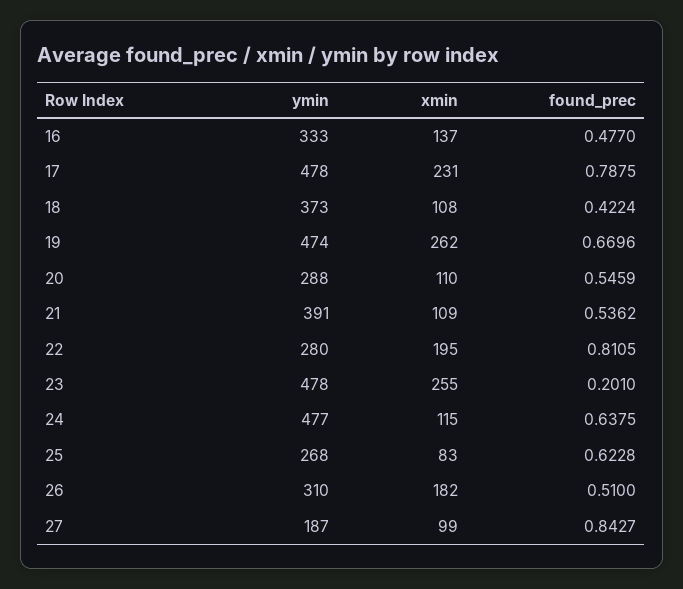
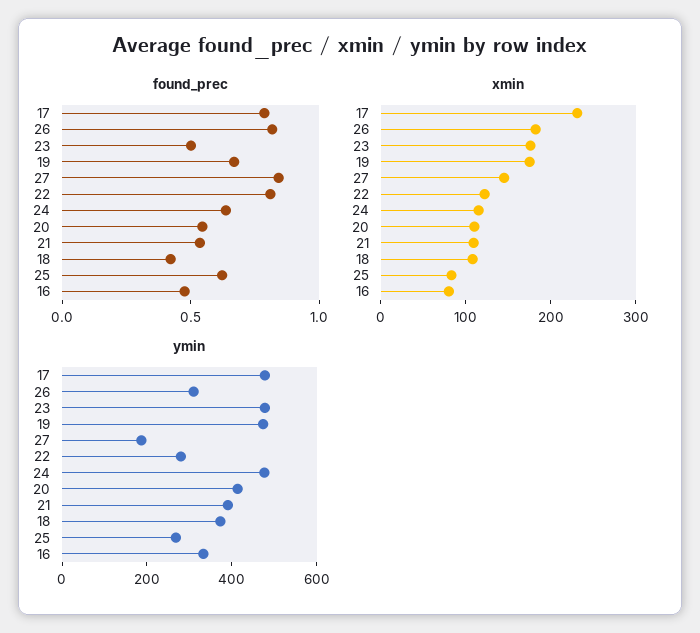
xmin, 16: 137 -> 80
xmin, 19: 262 -> 180
ymin, 20: 288 -> 400
xmin, 22: 195 -> 120
xmin, 23: 255 -> 180
found_prec, 23: 0.201 -> 0.5
found_prec, 26: 0.51 -> 0.8
xmin, 27: 99 -> 140

